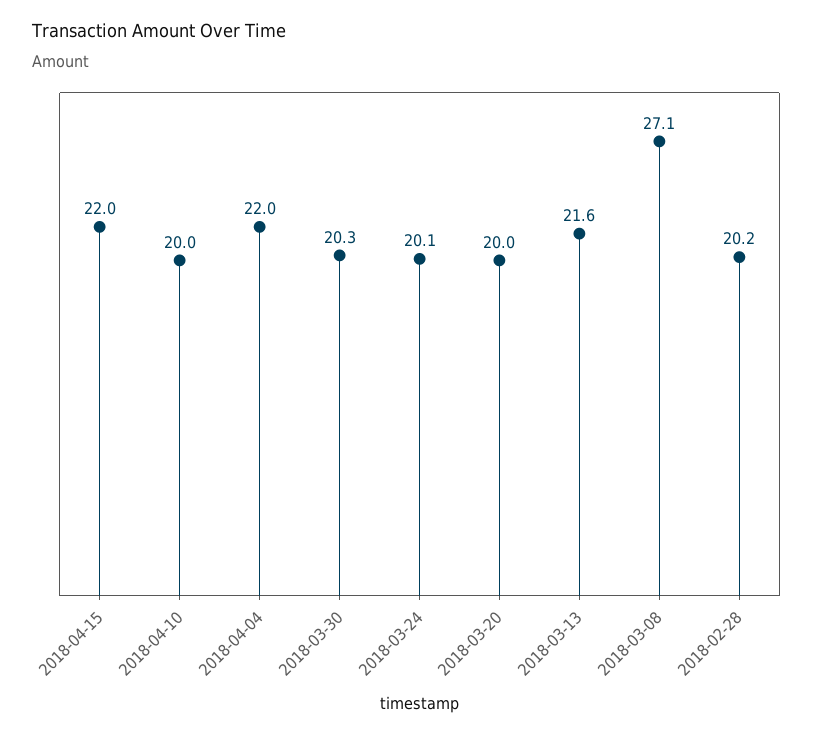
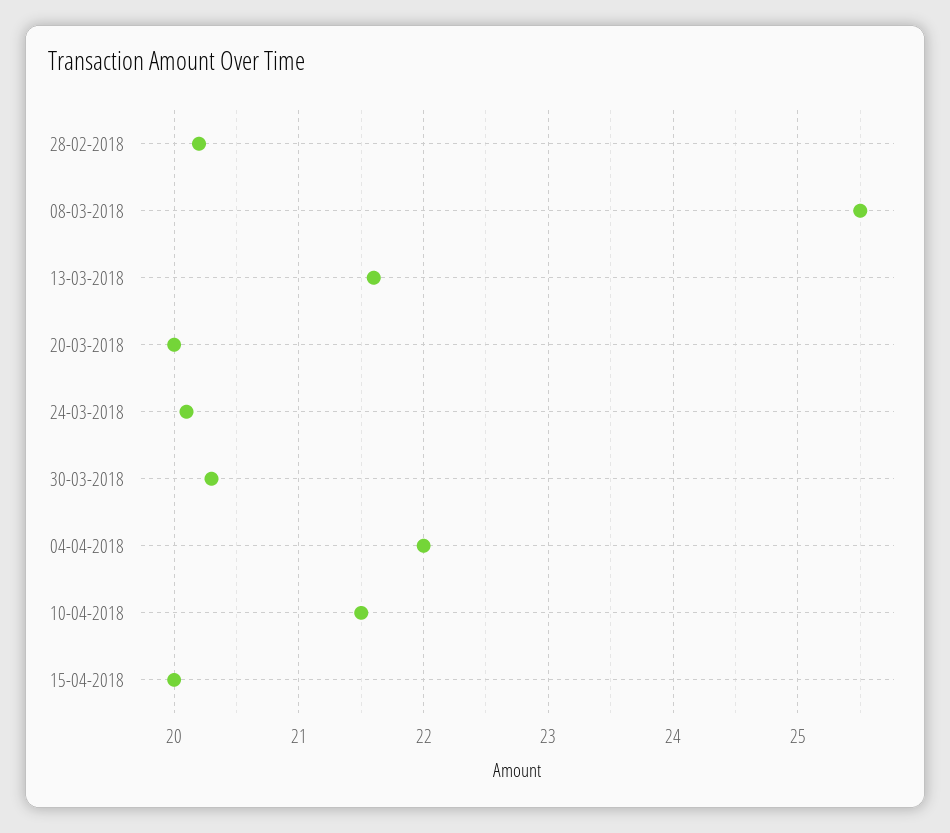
2018-04-15: 22 -> 20
2018-04-10: 20 -> 21.5
2018-03-08: 27.1 -> 25.5

